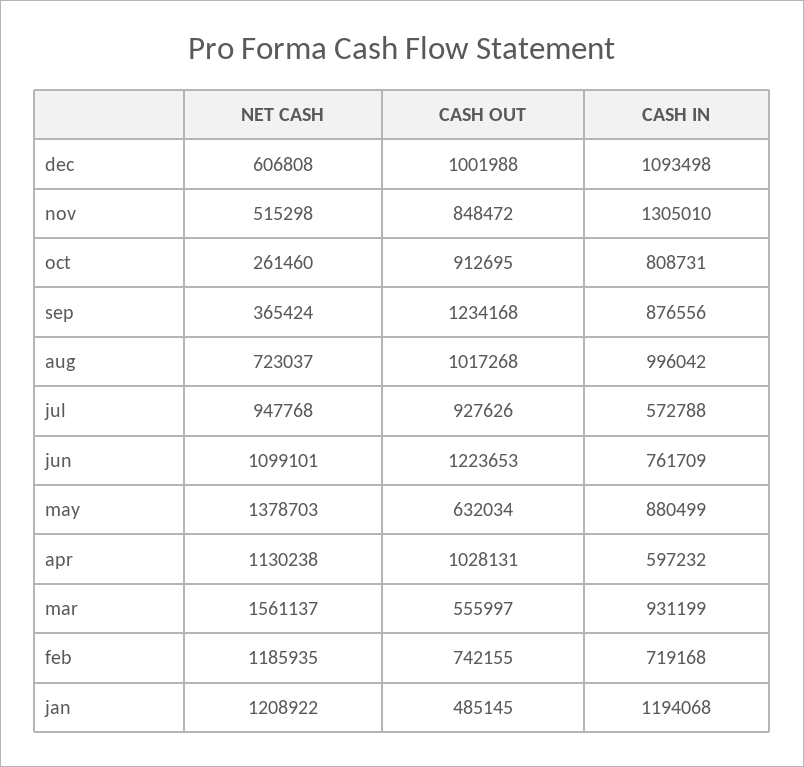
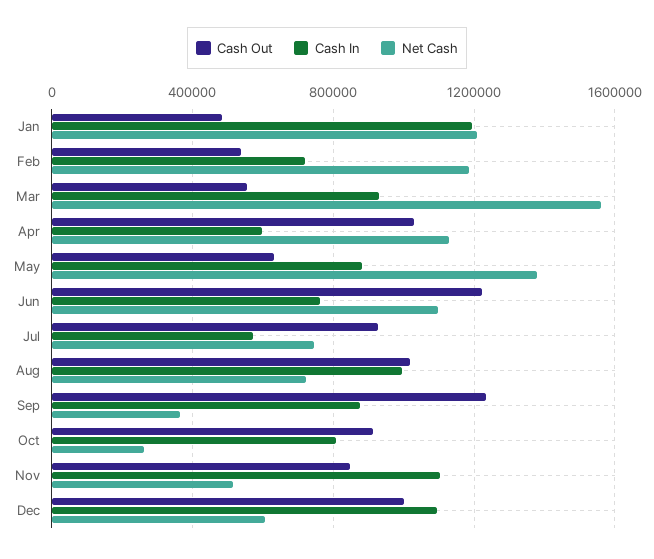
CASH IN, nov: 1305010 -> 1100000
NET CASH, jul: 947768 -> 750000
CASH OUT, feb: 742155 -> 550000

